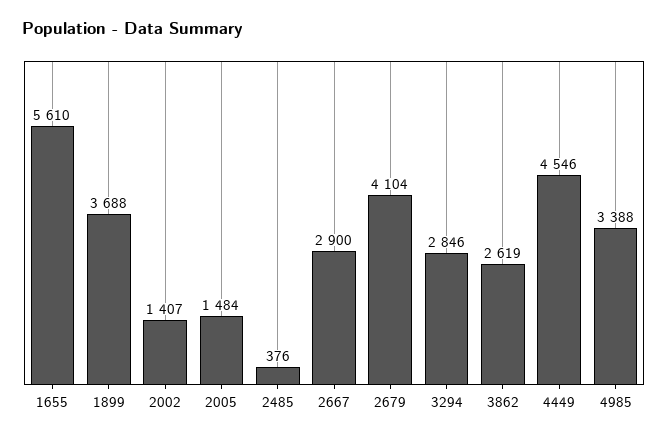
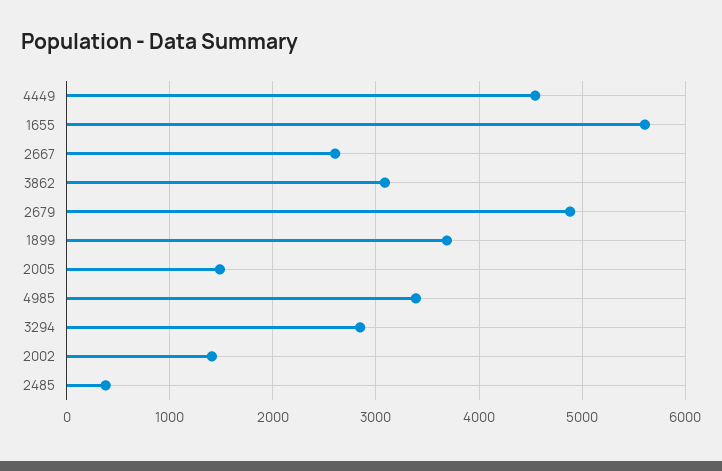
2667: 2900 -> 2600
2679: 4104 -> 4900
3862: 2619 -> 3100

